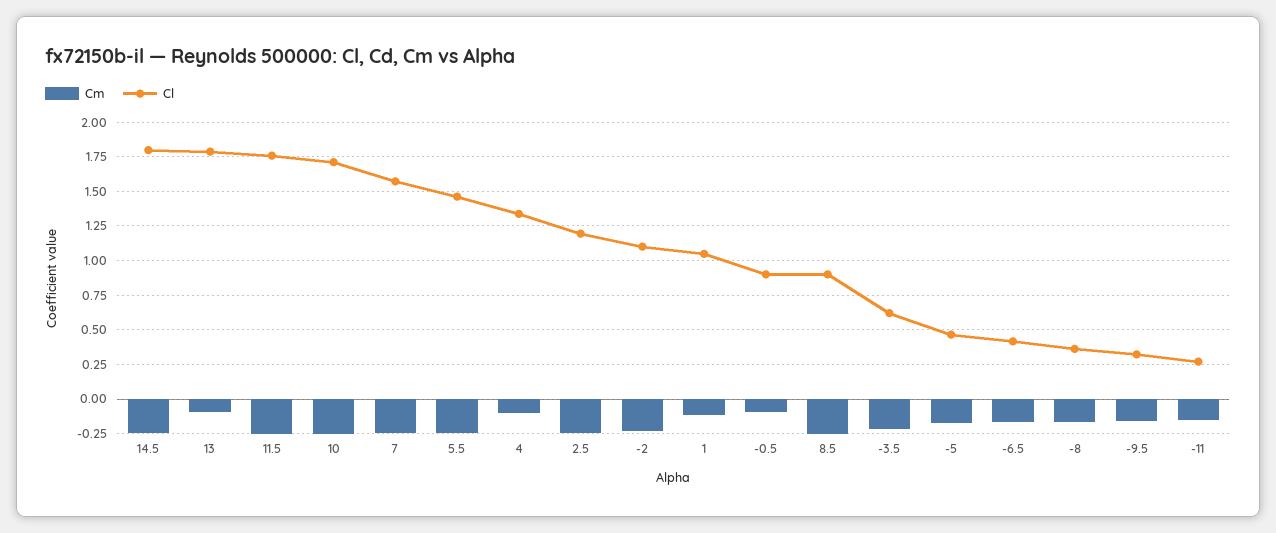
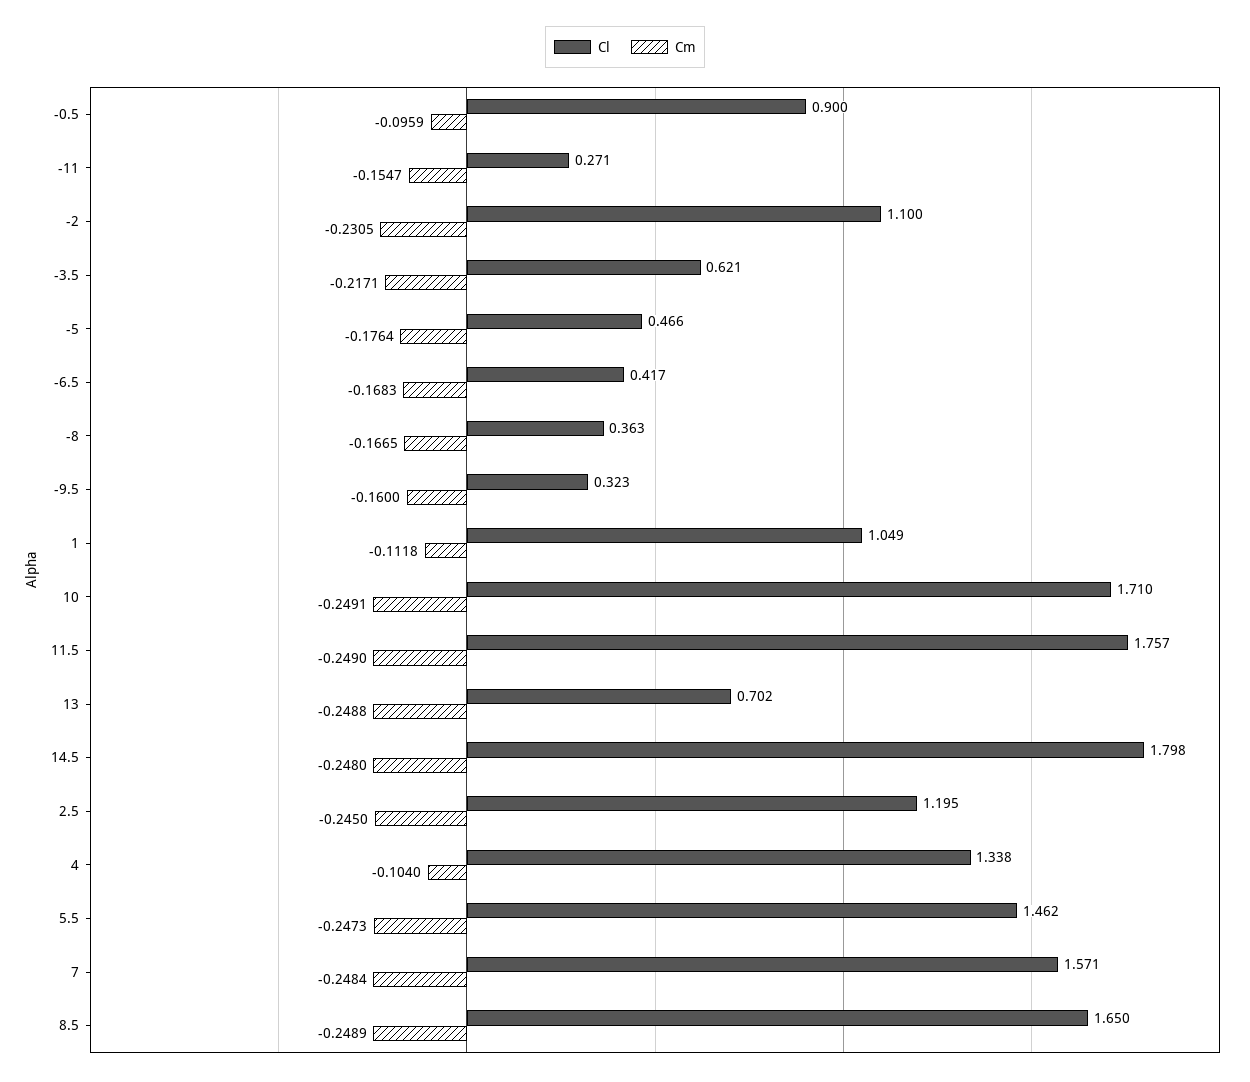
Cm, 13: -0.1 -> -0.2488
Cl, 13: 1.8 -> 0.702
Cl, 8.5: 0.9 -> 1.65

